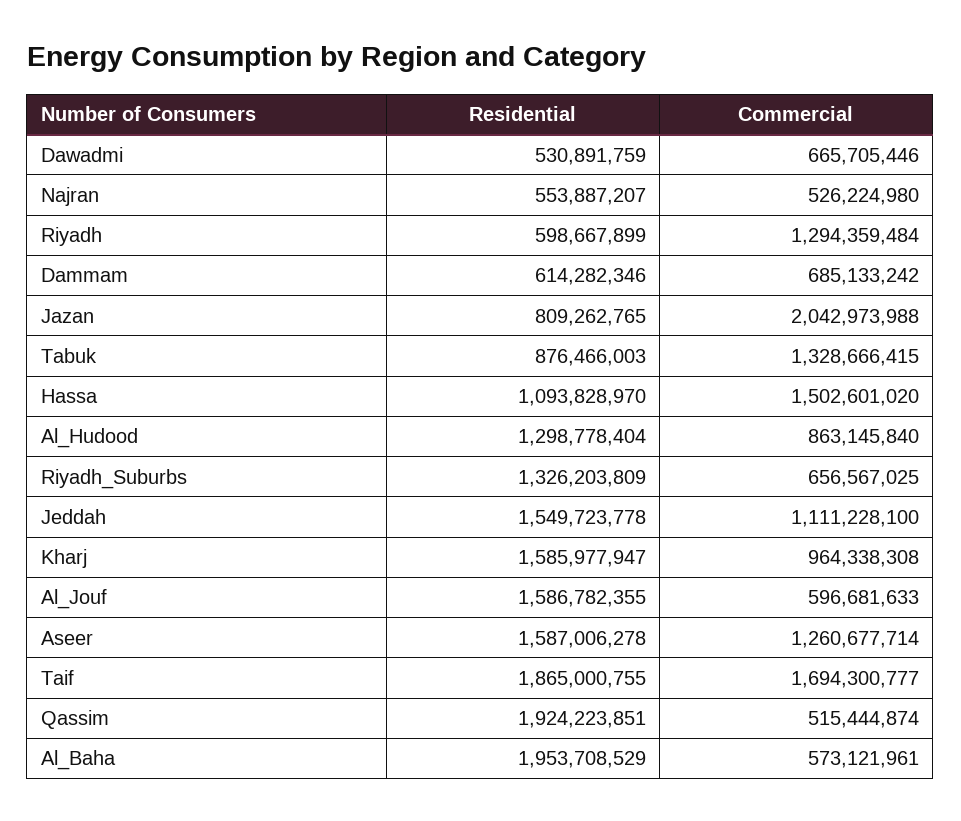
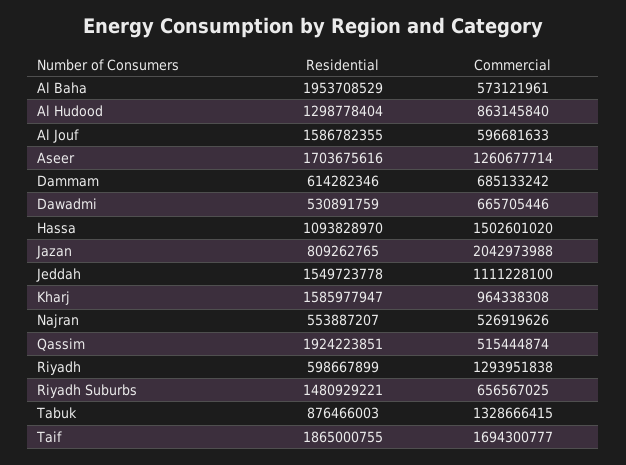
Commercial, Najran: 526224980 -> 526919626
Commercial, Riyadh: 1294359484 -> 1293951838
Residential, Riyadh_Suburbs: 1326203809 -> 1480929221
Residential, Aseer: 1587006278 -> 1703675616

